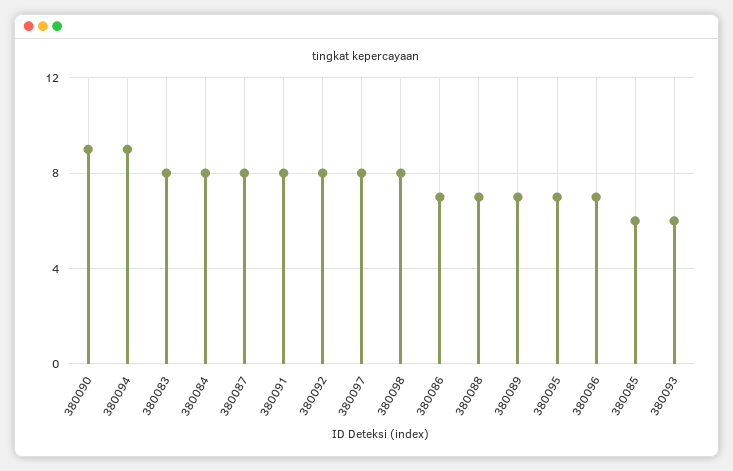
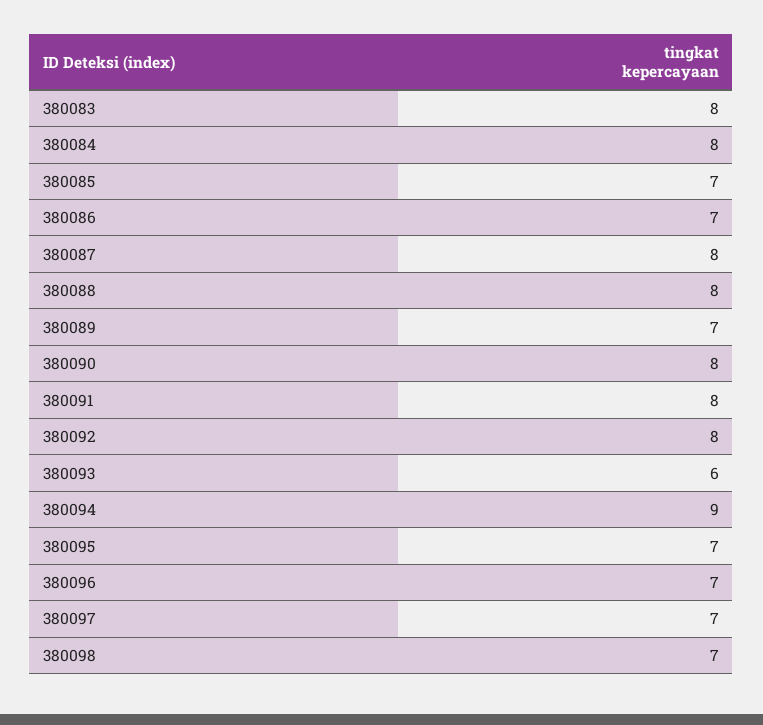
380090: 9 -> 8
380097: 8 -> 7
380098: 8 -> 7
380088: 7 -> 8
380085: 6 -> 7

